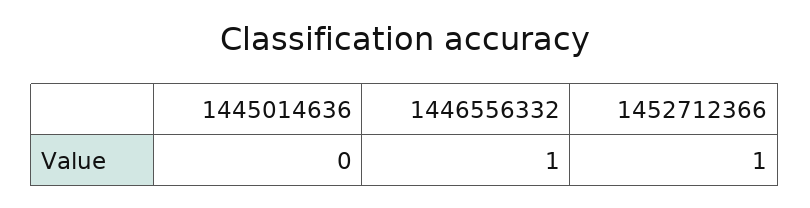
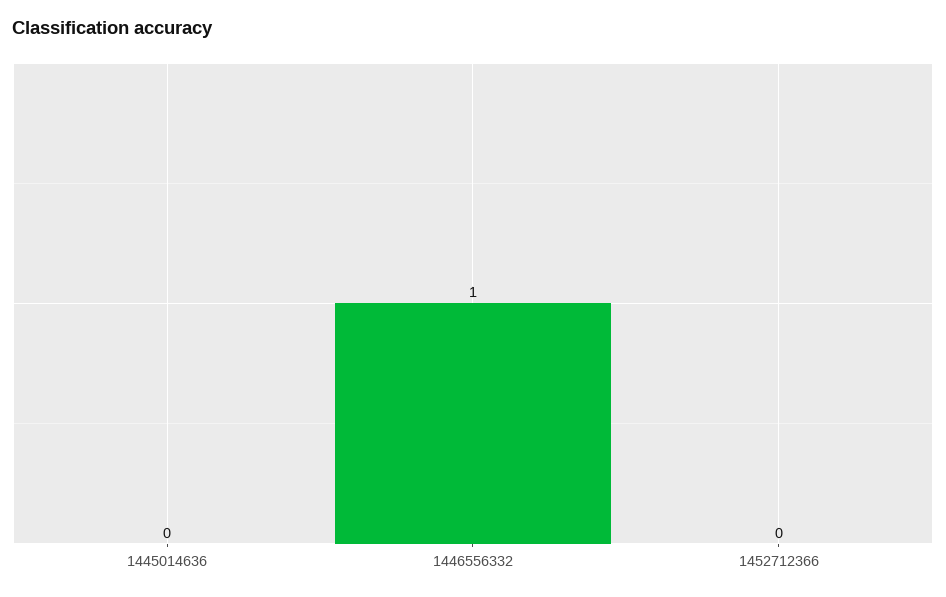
1452712366: 1 -> 0

